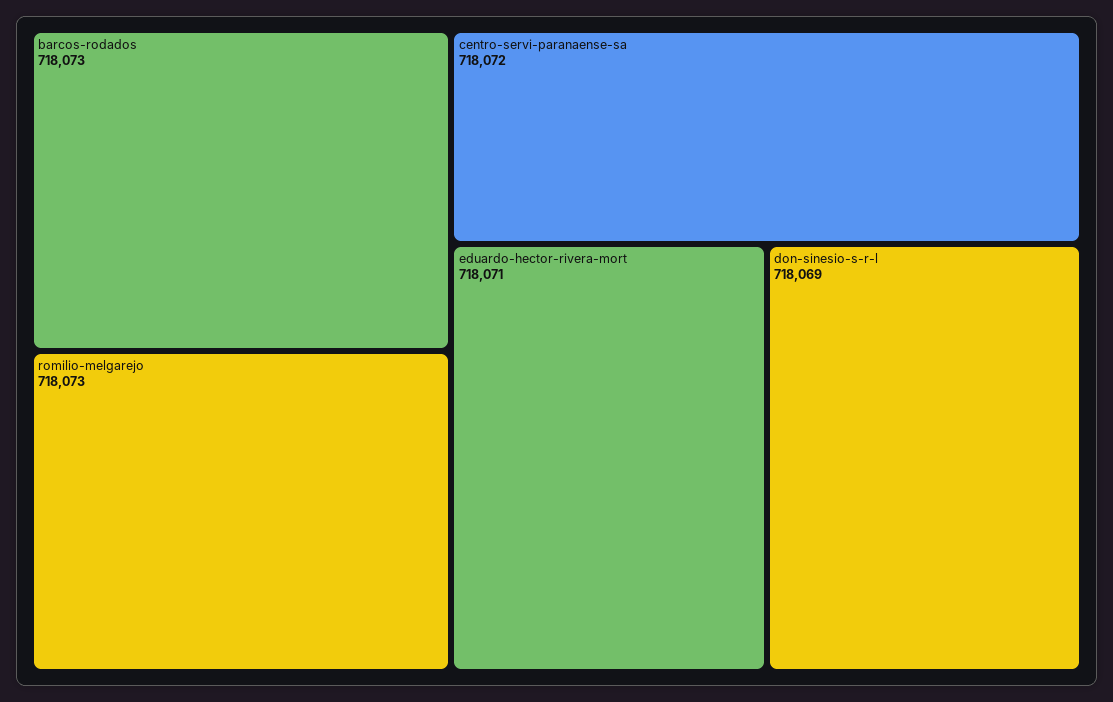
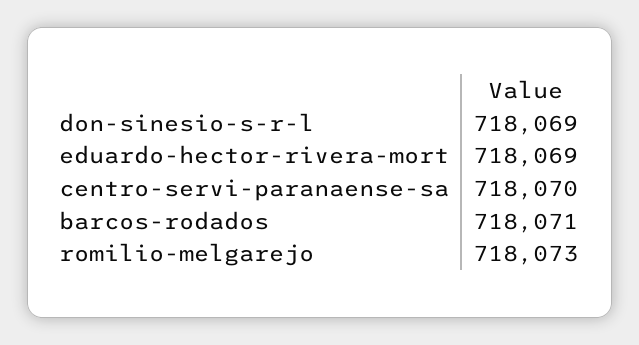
barcos-rodados: 718073 -> 718071
centro-servi-paranaense-sa: 718072 -> 718070
eduardo-hector-rivera-mort: 718071 -> 718069

